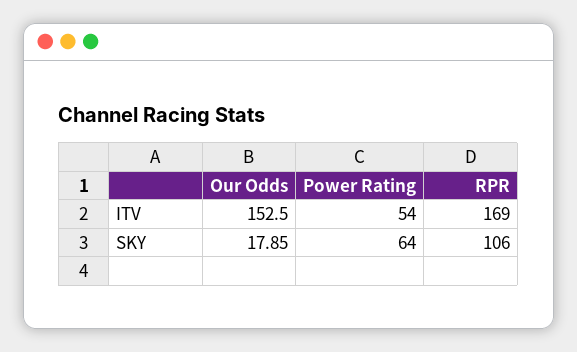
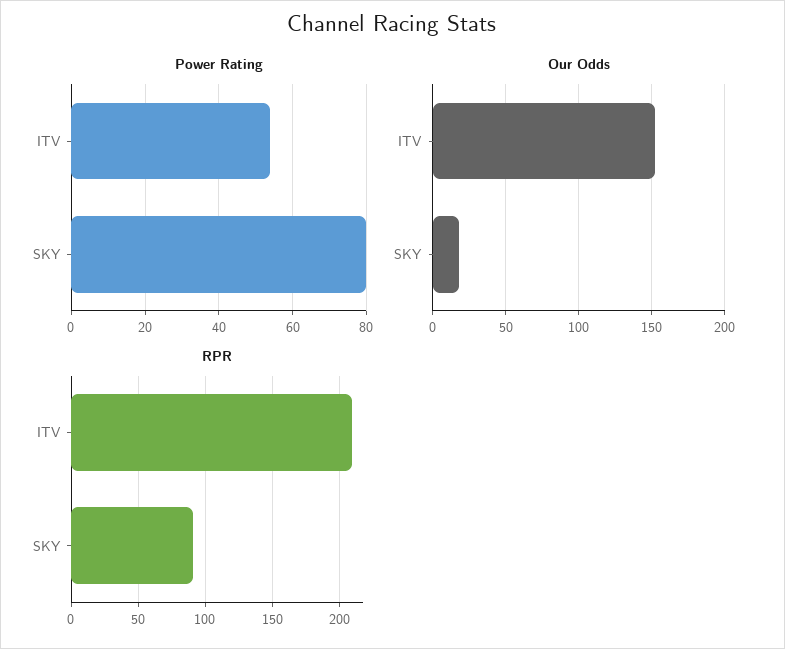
RPR, ITV: 169 -> 210
Power Rating, SKY: 64 -> 80
RPR, SKY: 106 -> 90

